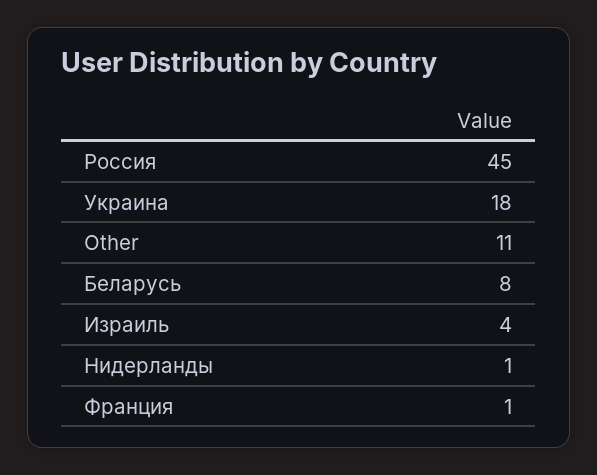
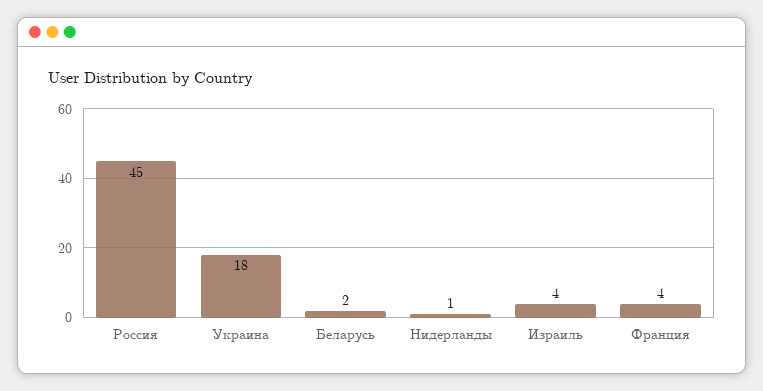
Other: 11 -> none
Беларусь: 8 -> 2
Франция: 1 -> 4

